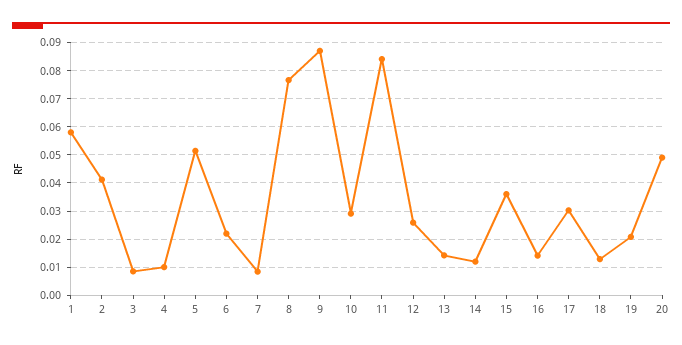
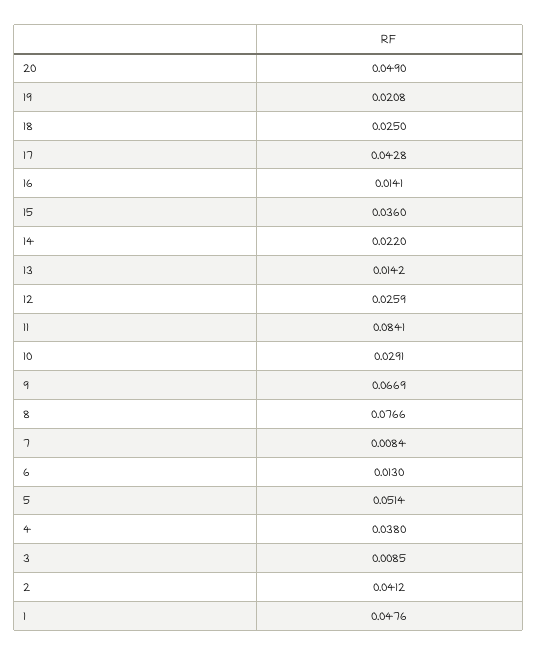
1: 0.0575 -> 0.0476
4: 0.01 -> 0.038
6: 0.0225 -> 0.013
9: 0.0875 -> 0.0669
14: 0.0125 -> 0.022
17: 0.03 -> 0.0428
18: 0.0125 -> 0.025

